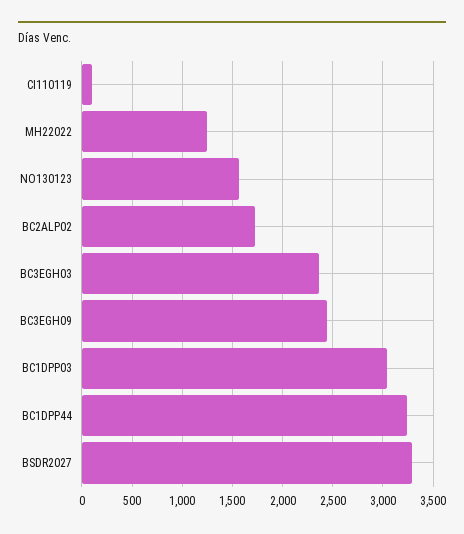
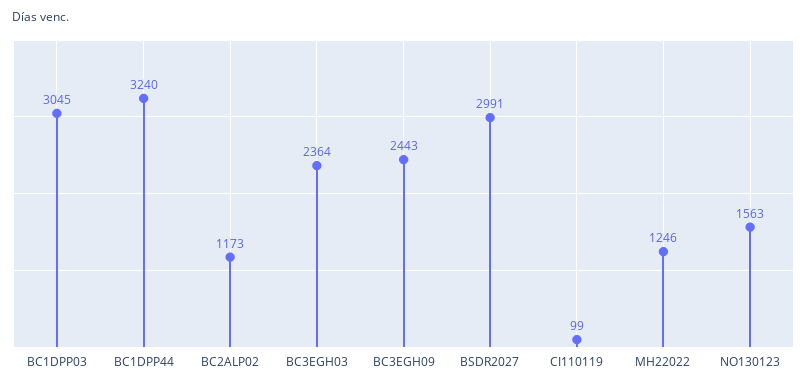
BC2ALP02: 1700 -> 1173
BSDR2027: 3300 -> 2991

